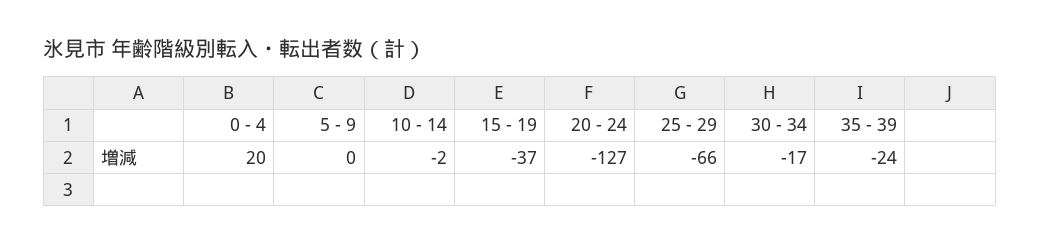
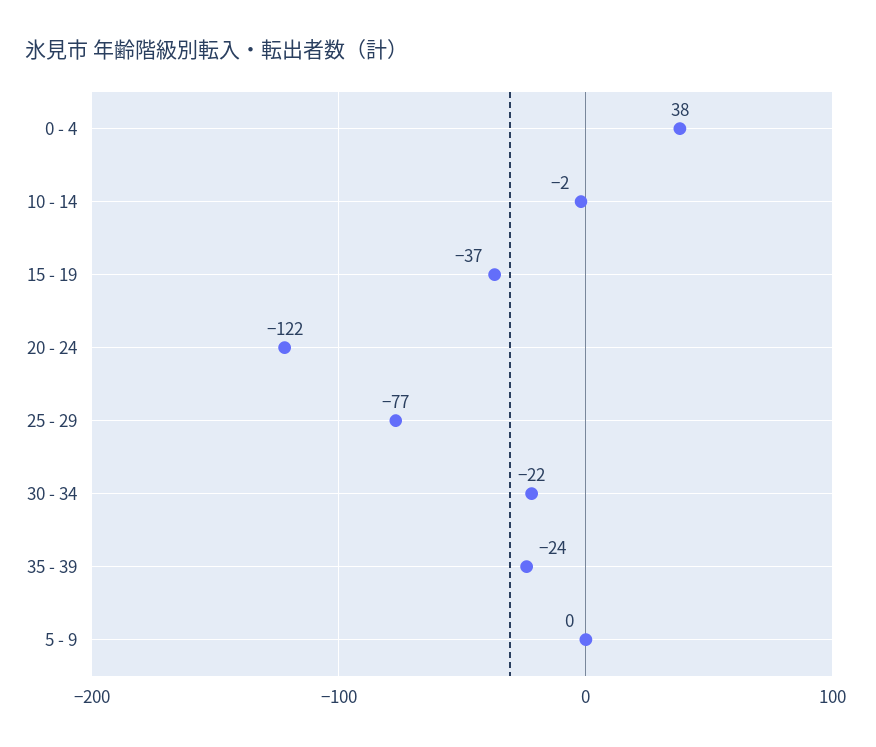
0 - 4: 20 -> 38
20 - 24: -127 -> -122
25 - 29: -66 -> -77
30 - 34: -17 -> -22

